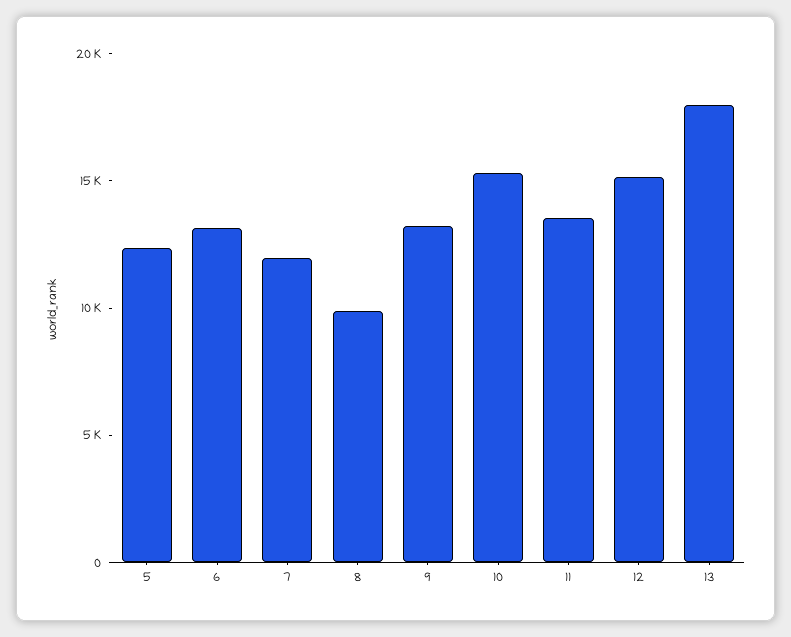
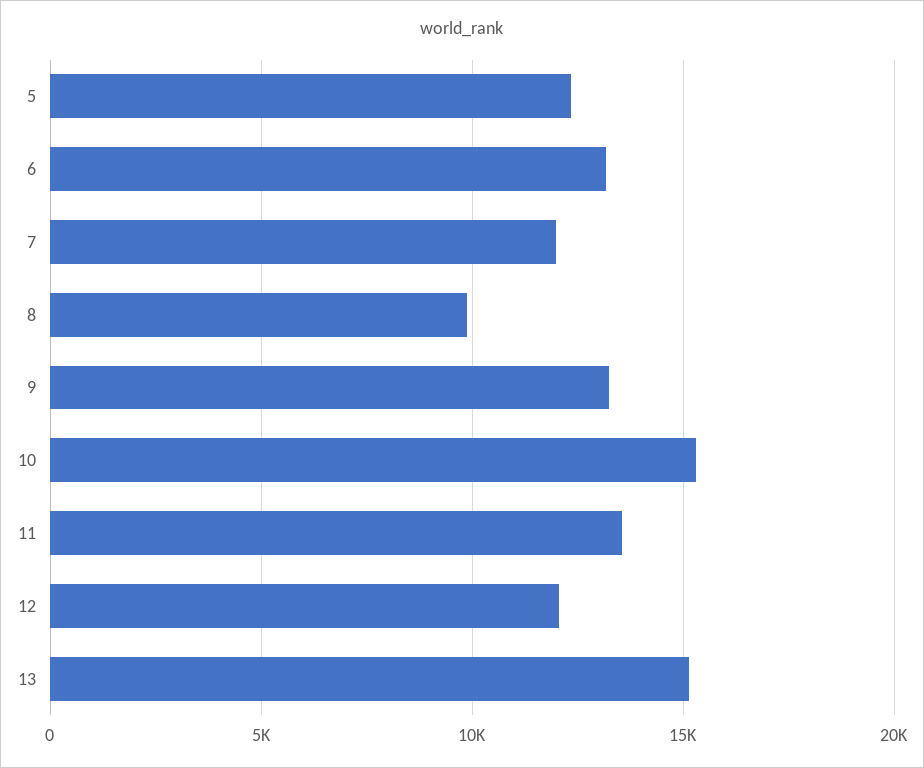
12: 15000 -> 12000
13: 18000 -> 15000

